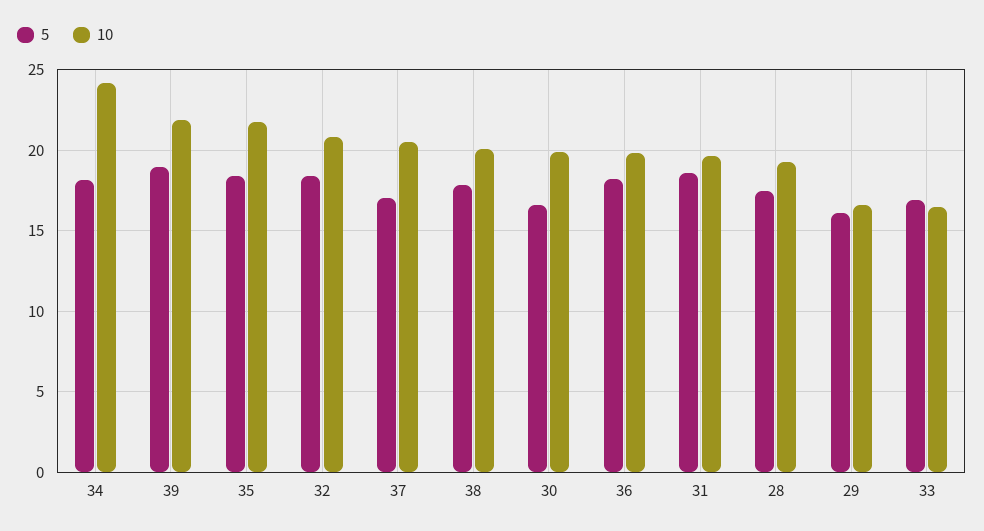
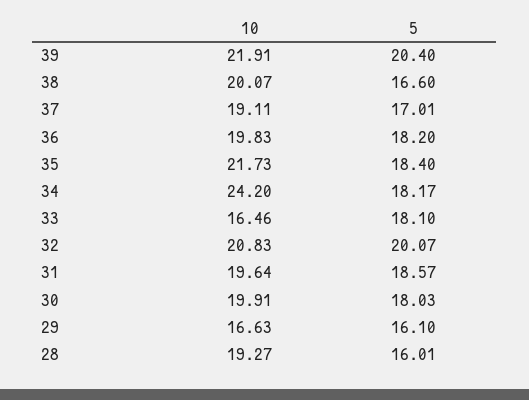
5, 39: 19 -> 20.4
5, 32: 18.5 -> 20.07
10, 37: 20.5 -> 19.11
5, 38: 18 -> 16.6
5, 30: 16.5 -> 18.03
5, 28: 17.5 -> 16.01
5, 33: 17 -> 18.1

